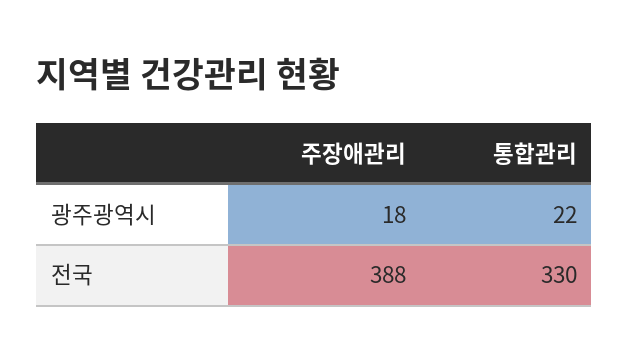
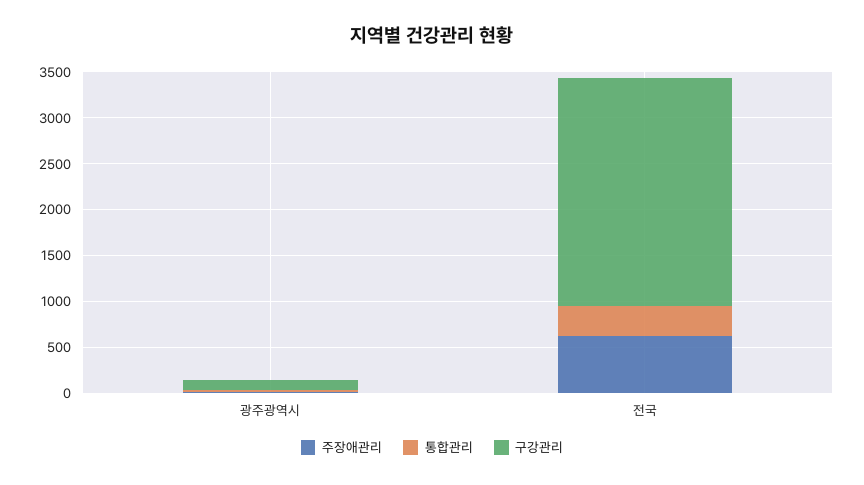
주장애관리, 전국: 388 -> 600
구강관리, 광주광역시: none -> 100
구강관리, 전국: none -> 2500

